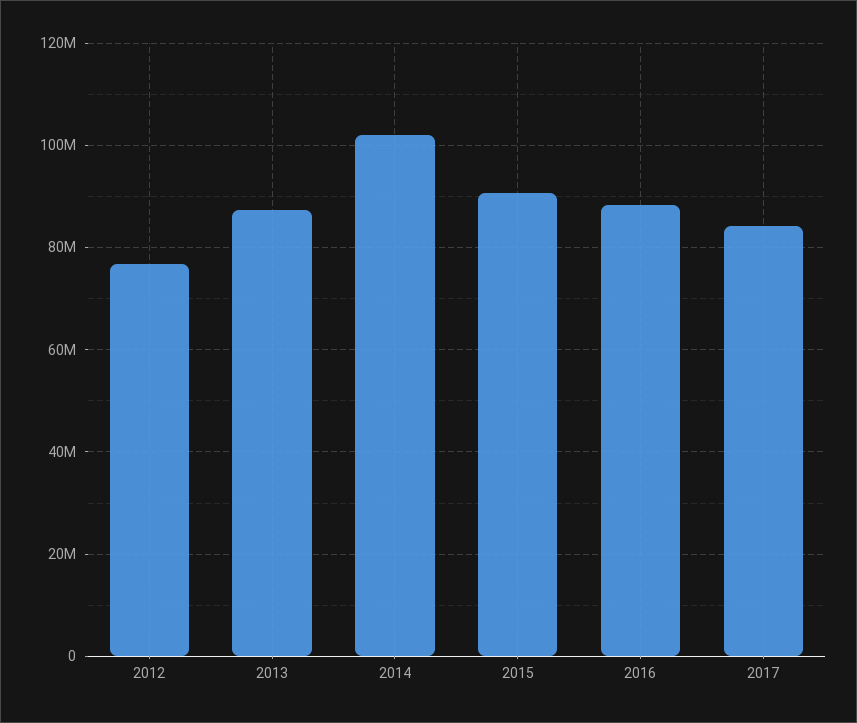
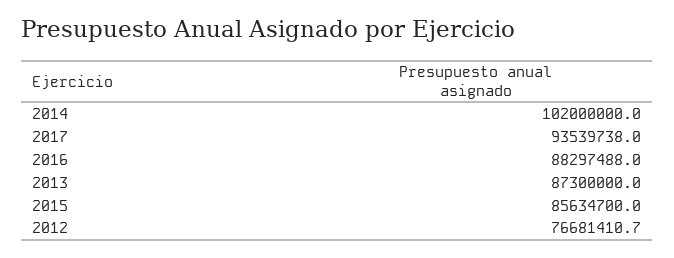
2015: 90000000 -> 85634700
2017: 84000000 -> 93539738

